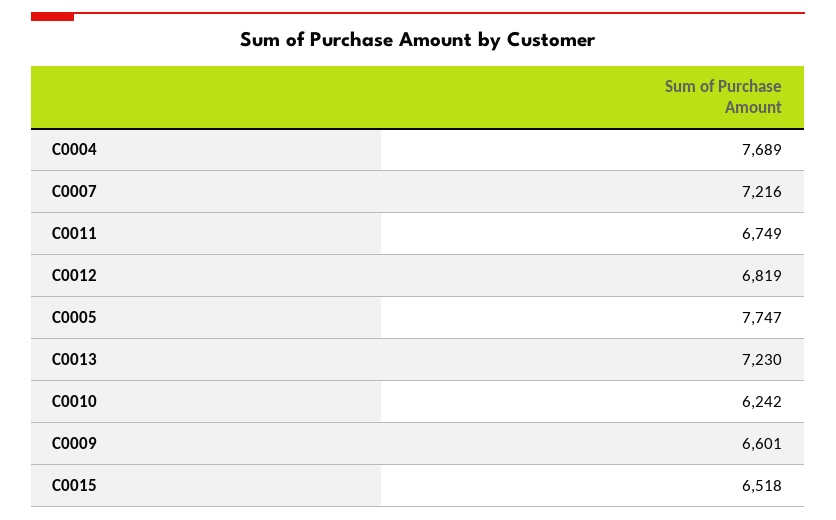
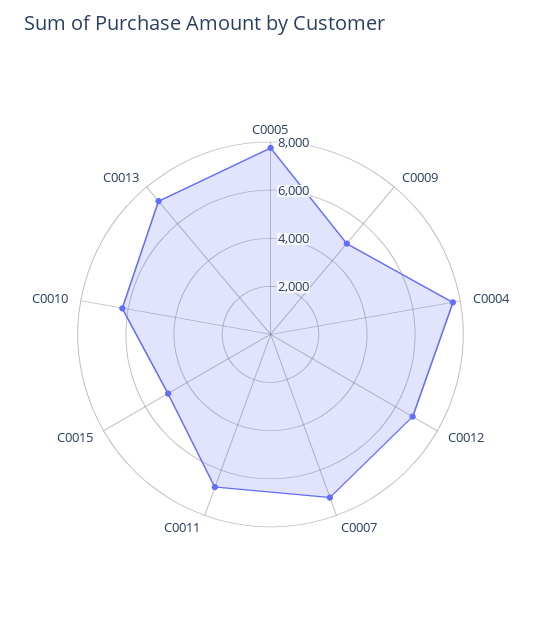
C0009: 6601 -> 5000
C0015: 6518 -> 5000

